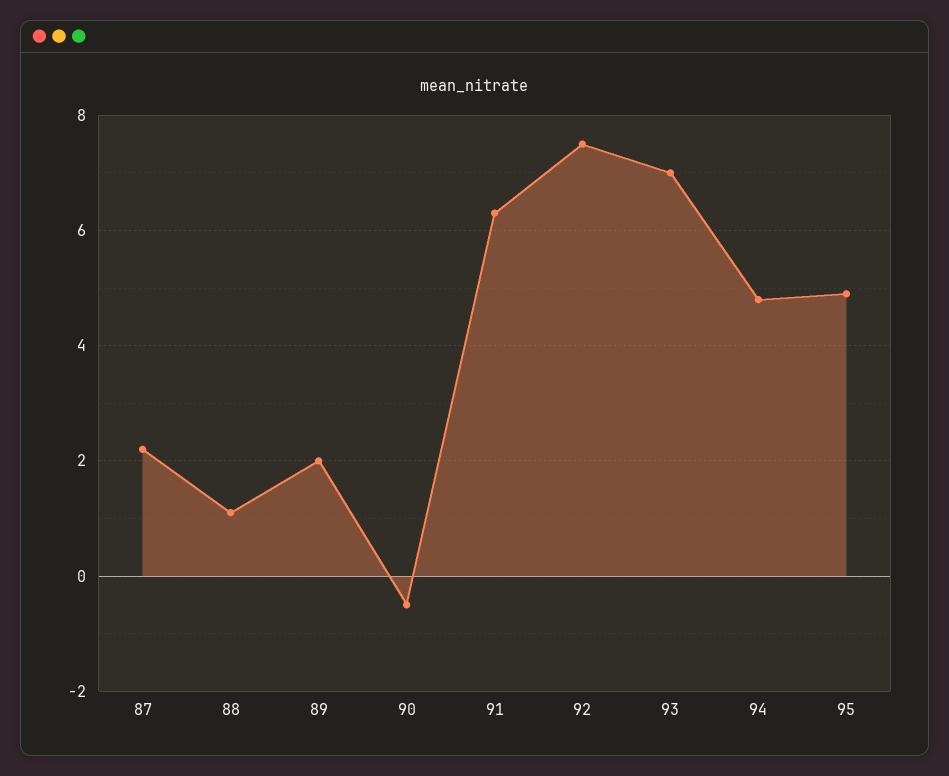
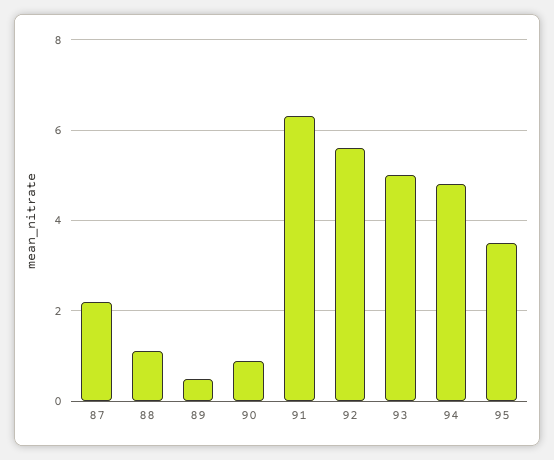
89: 2 -> 0.5
90: -0.5 -> 1
92: 7.5 -> 5.5
93: 7 -> 5
95: 5 -> 3.5

